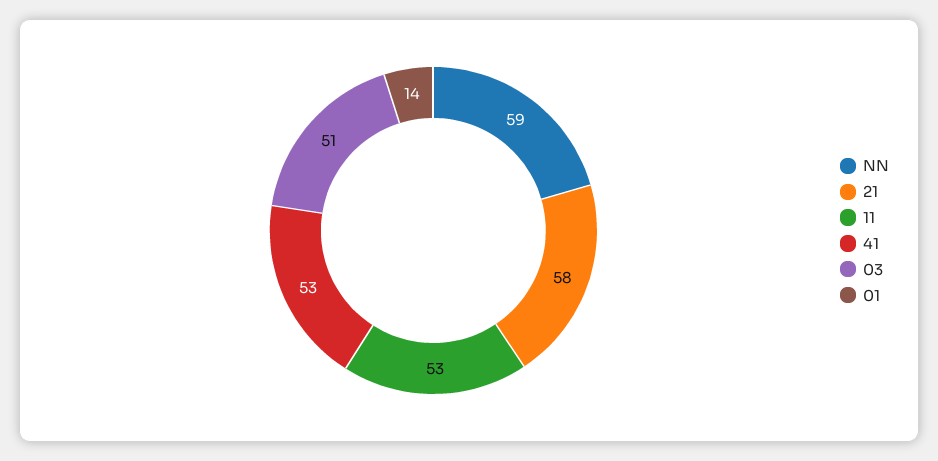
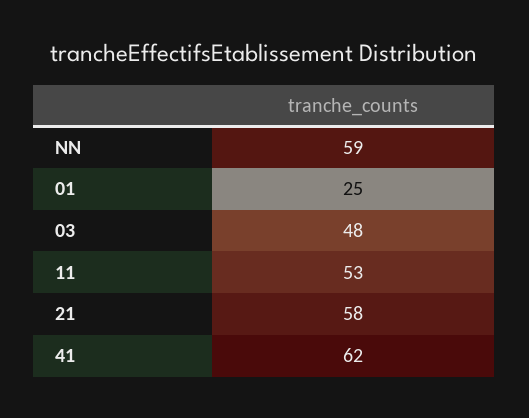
41: 53 -> 62
03: 51 -> 48
01: 14 -> 25

